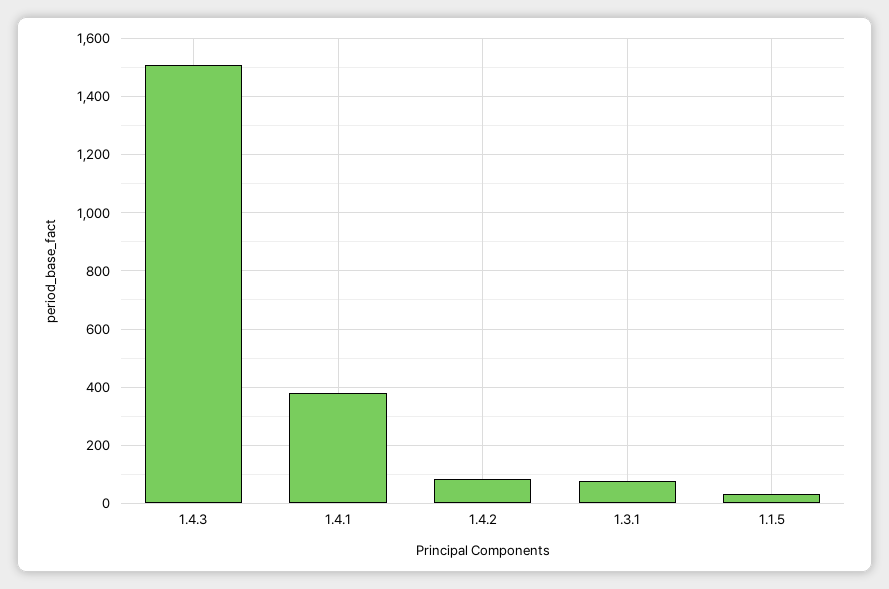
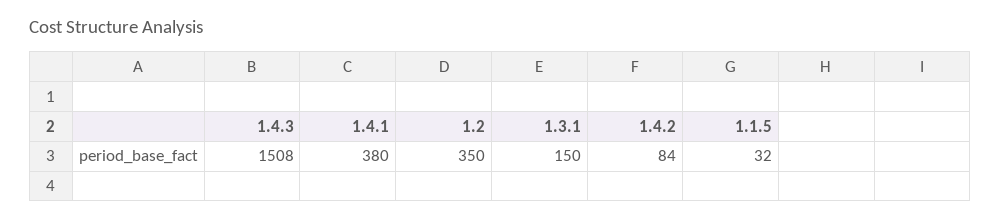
1.3.1: 75 -> 150
1.2: none -> 350

